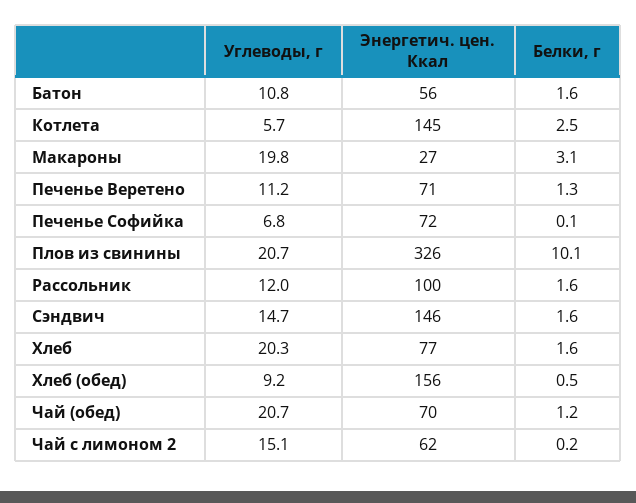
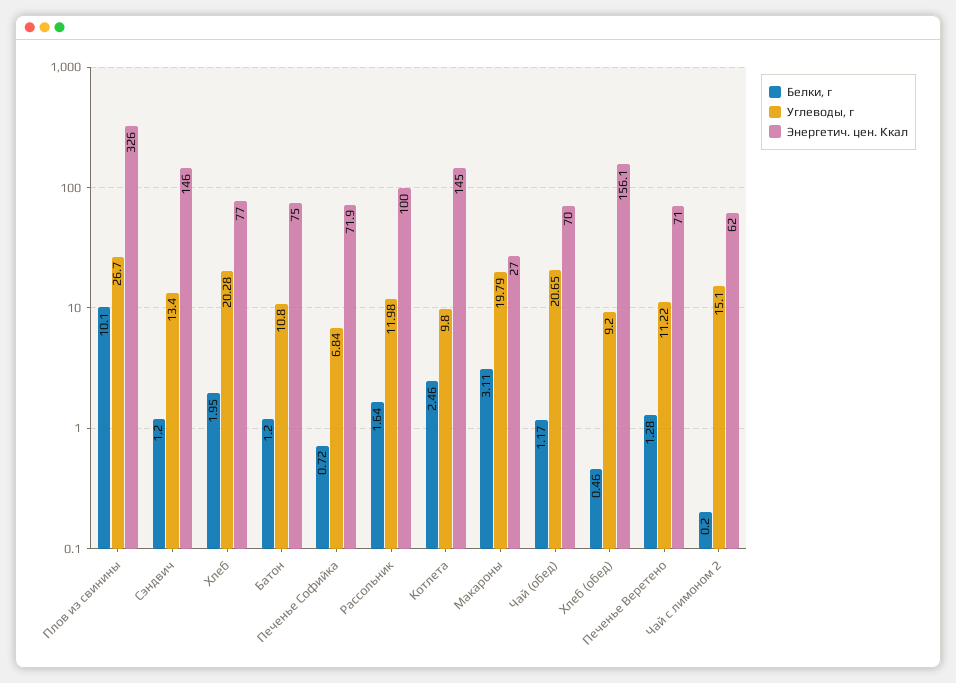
Энергетич. цен. Ккал, Батон: 56 -> 75
Белки, г, Батон: 1.6 -> 1.2
Углеводы, г, Котлета: 5.7 -> 9.8
Белки, г, Печенье Софийка: 0.1 -> 0.72
Углеводы, г, Плов из свинины: 20.7 -> 26.7
Углеводы, г, Сэндвич: 14.7 -> 13.4
Белки, г, Сэндвич: 1.6 -> 1.2
Белки, г, Хлеб: 1.6 -> 1.95

